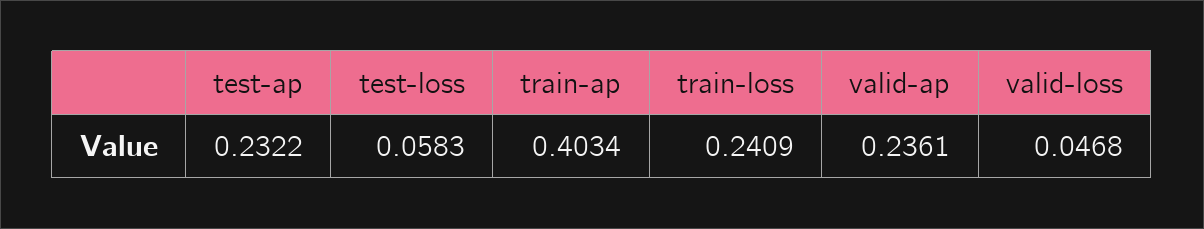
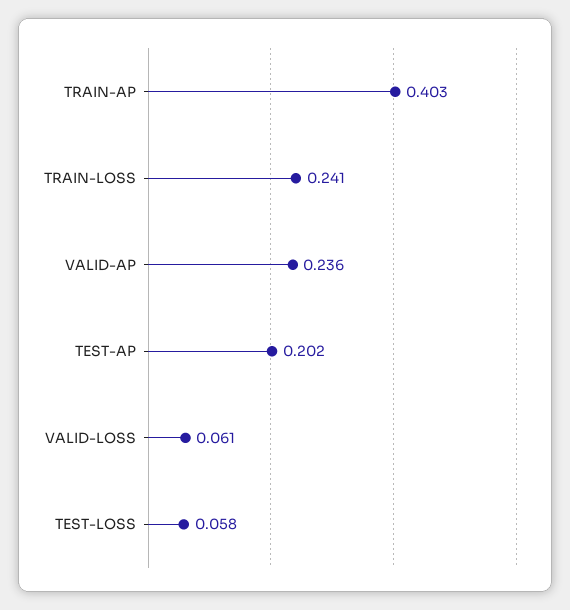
test-ap: 0.2322 -> 0.202
valid-loss: 0.0468 -> 0.061

